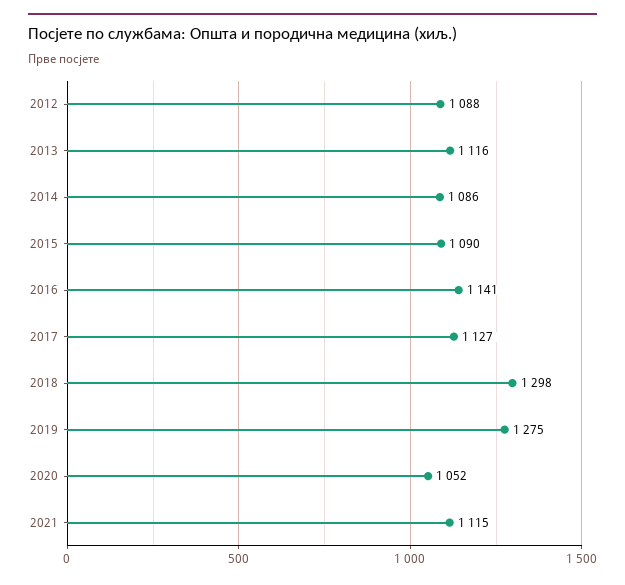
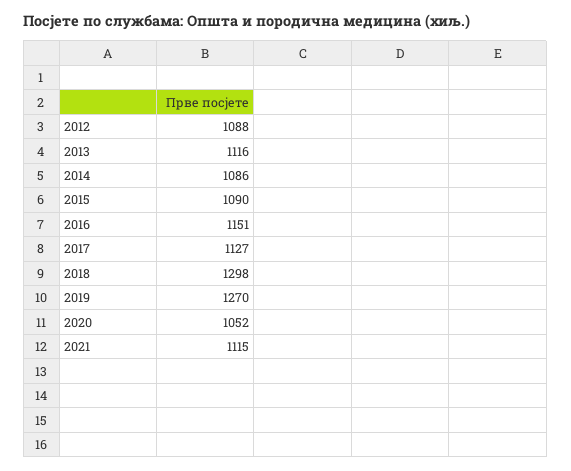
2016: 1141 -> 1151
2019: 1275 -> 1270

